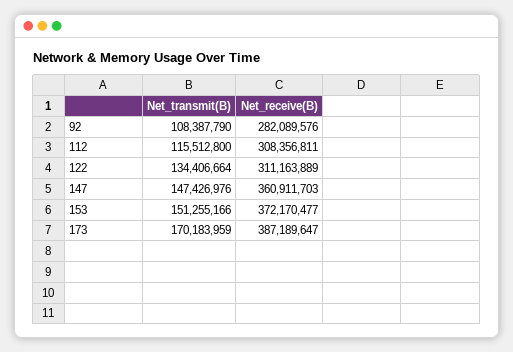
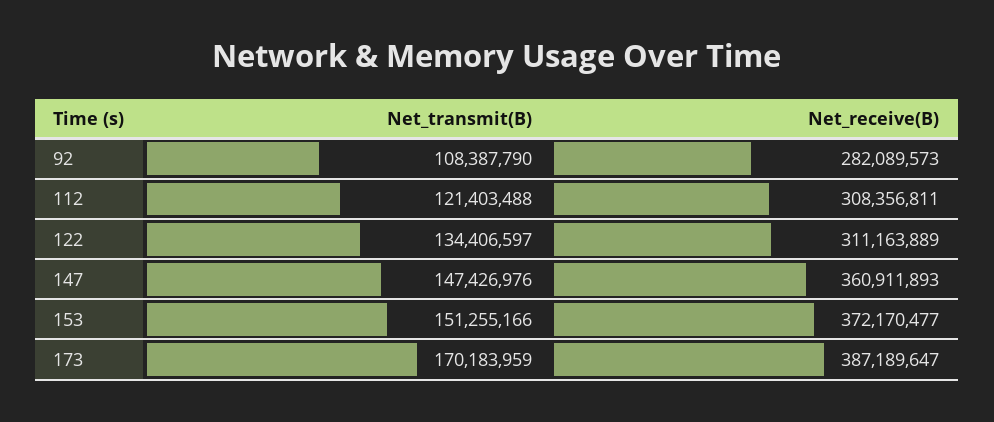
Net_receive(B), 92: 282089576 -> 282089573
Net_transmit(B), 112: 115512800 -> 121403488
Net_transmit(B), 122: 134406664 -> 134406597
Net_receive(B), 147: 360911703 -> 360911893

